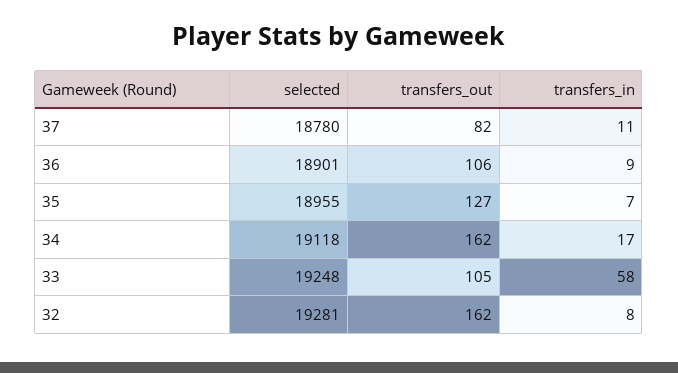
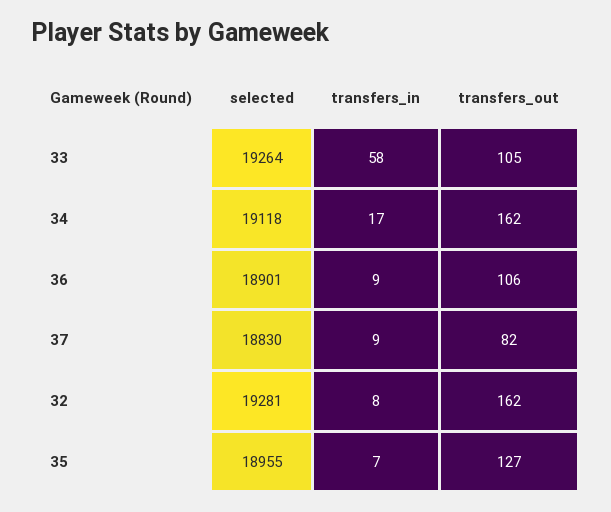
selected, 37: 18780 -> 18830
transfers_in, 37: 11 -> 9
selected, 33: 19248 -> 19264

